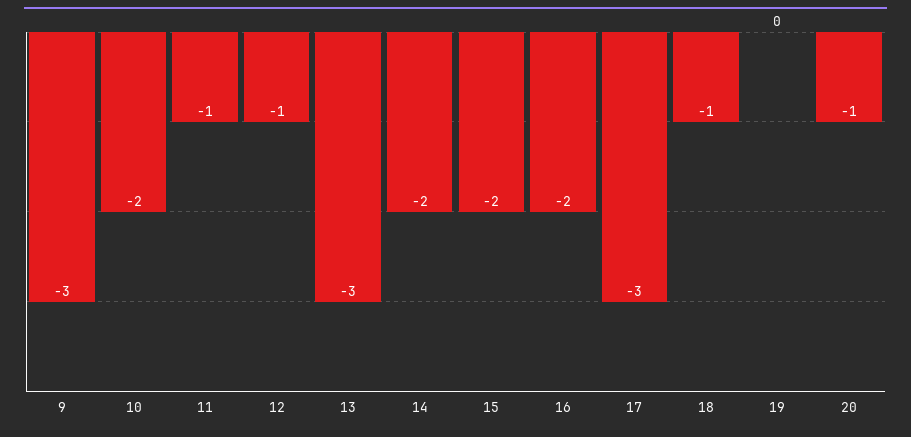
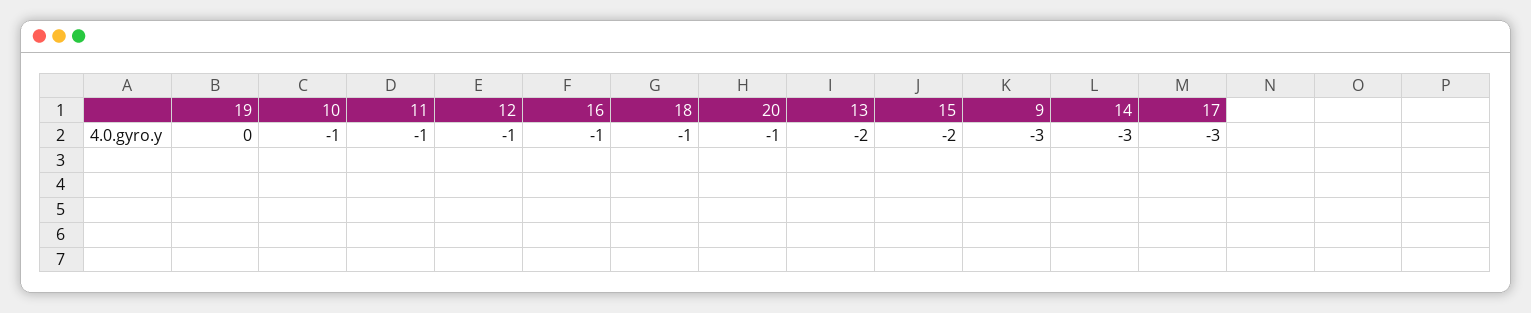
10: -2 -> -1
13: -3 -> -2
14: -2 -> -3
16: -2 -> -1

